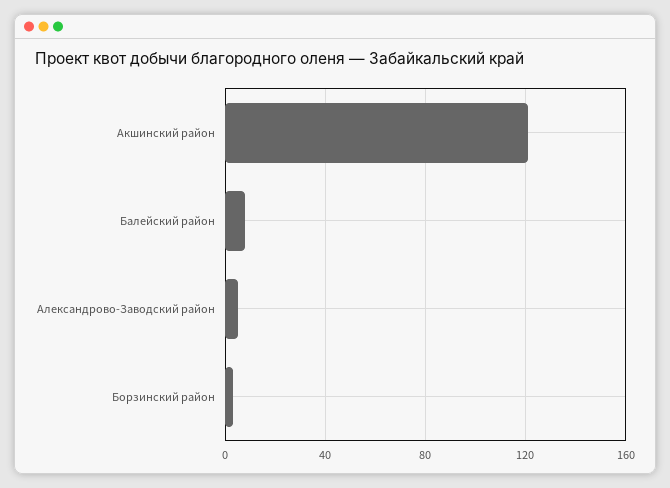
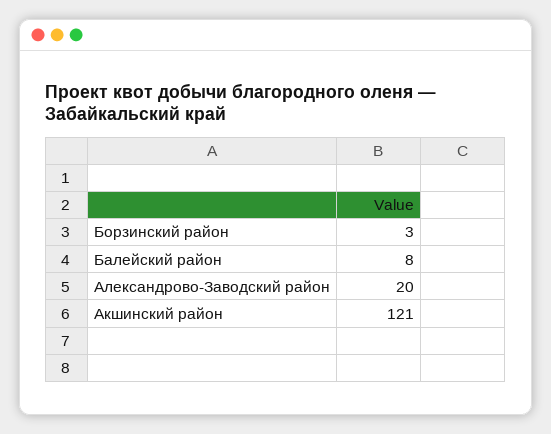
Александрово-Заводский район: 5 -> 20

